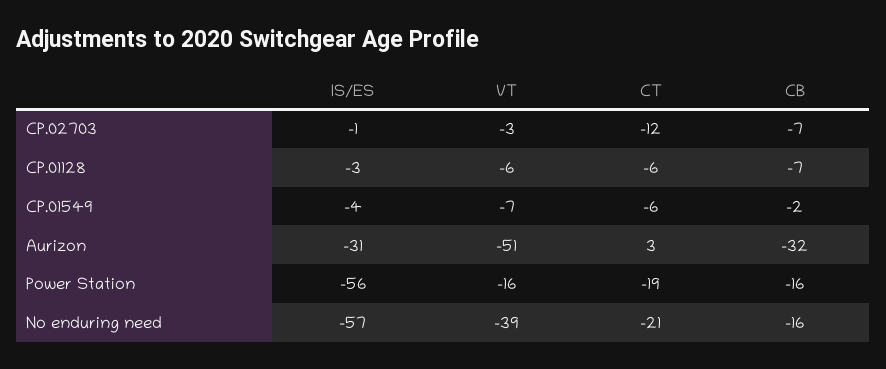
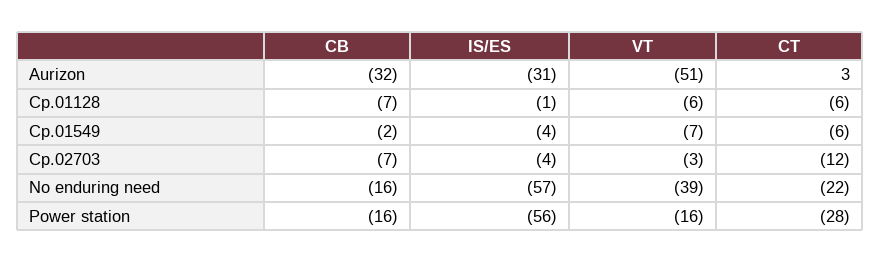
IS/ES, CP.02703: -1 -> -4
IS/ES, CP.01128: -3 -> -1
CT, Power Station: -19 -> -28
CT, No enduring need: -21 -> -22

